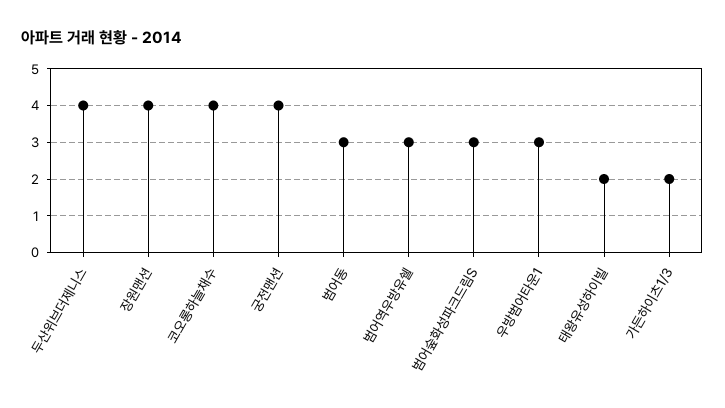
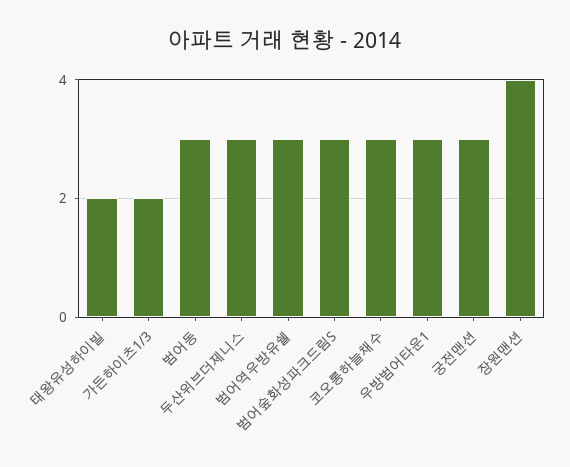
두산위브더제니스: 4 -> 3
코오롱하늘채수: 4 -> 3
궁전맨션: 4 -> 3

